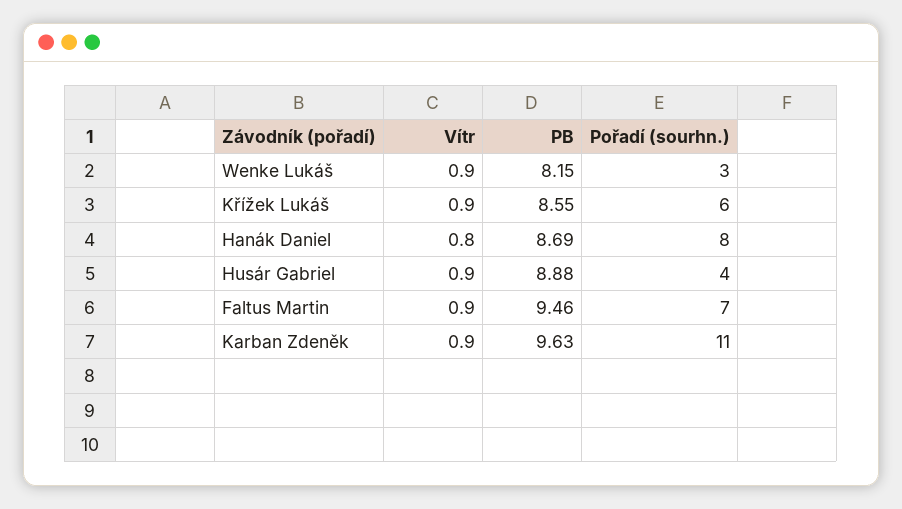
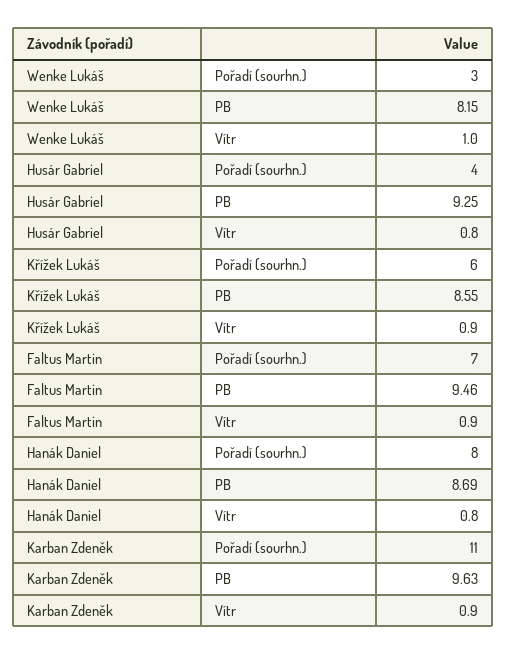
Vítr, Wenke Lukáš: 0.9 -> 1
Vítr, Husár Gabriel: 0.9 -> 0.8
PB, Husár Gabriel: 8.88 -> 9.25

